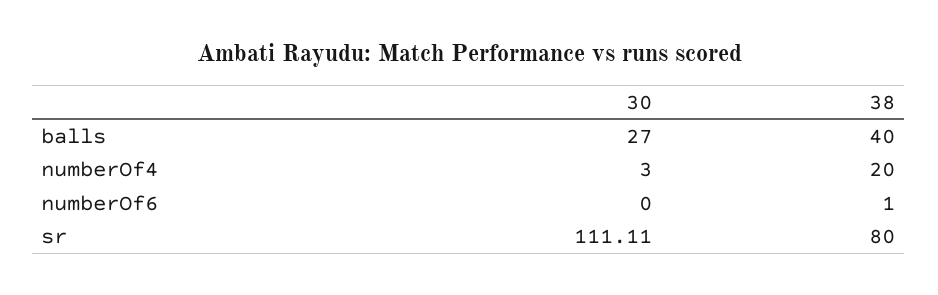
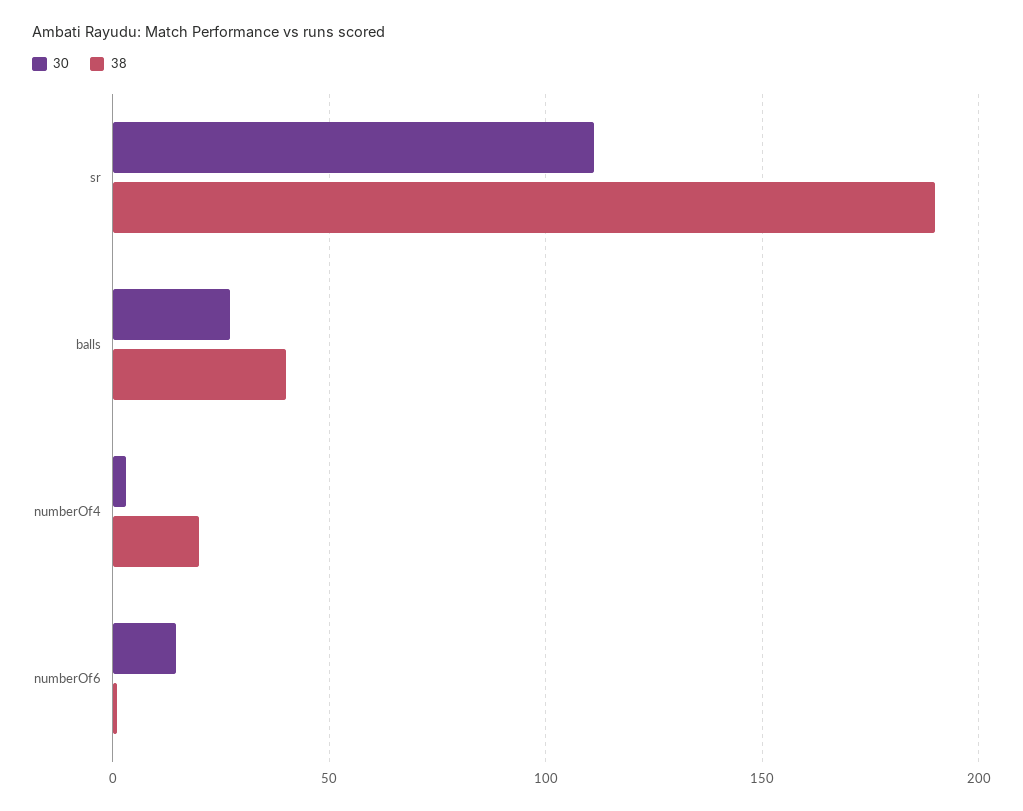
30, numberOf6: 0 -> 15
38, sr: 80 -> 190

